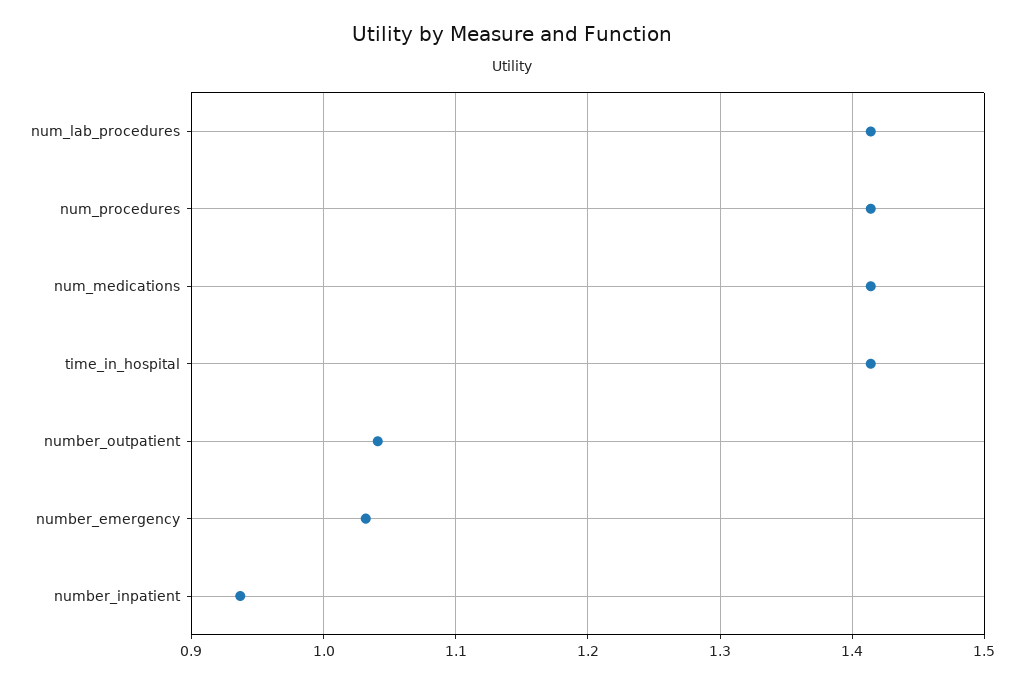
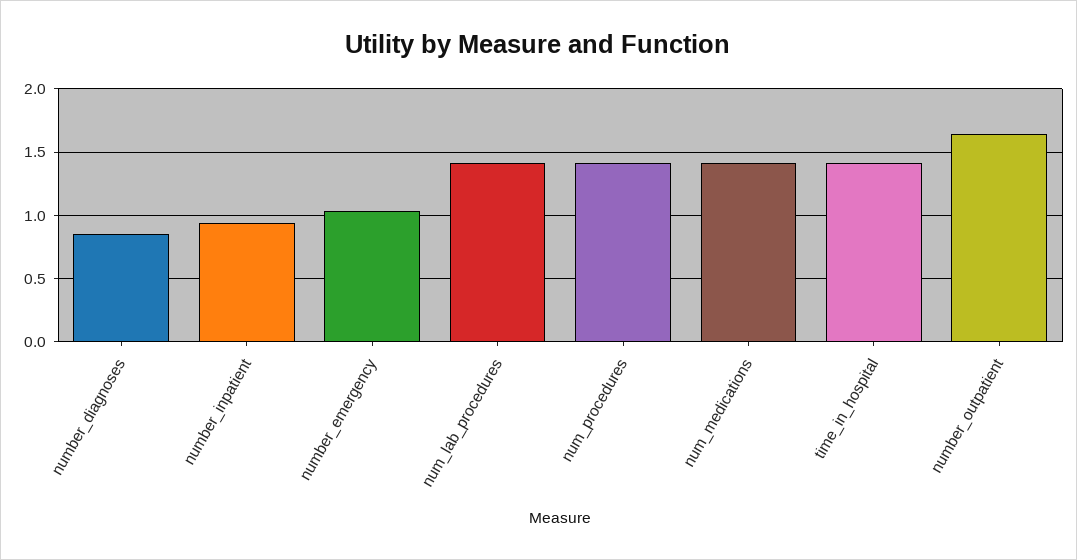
number_outpatient: 1.04 -> 1.65
number_diagnoses: none -> 0.85

